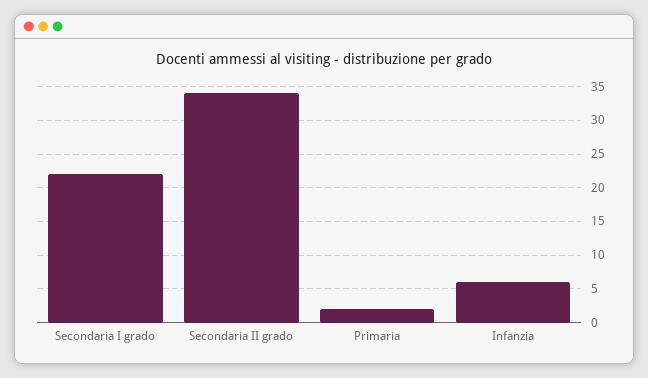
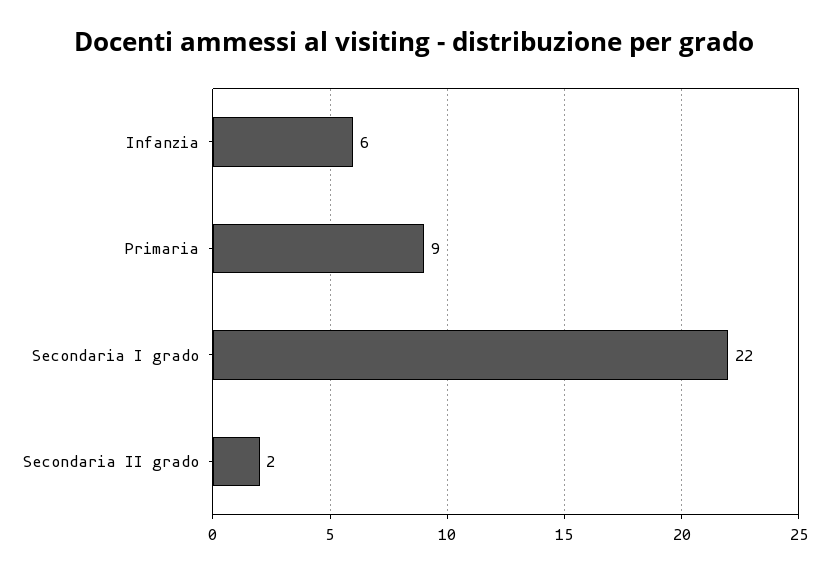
Secondaria II grado: 34 -> 2
Primaria: 2 -> 9

